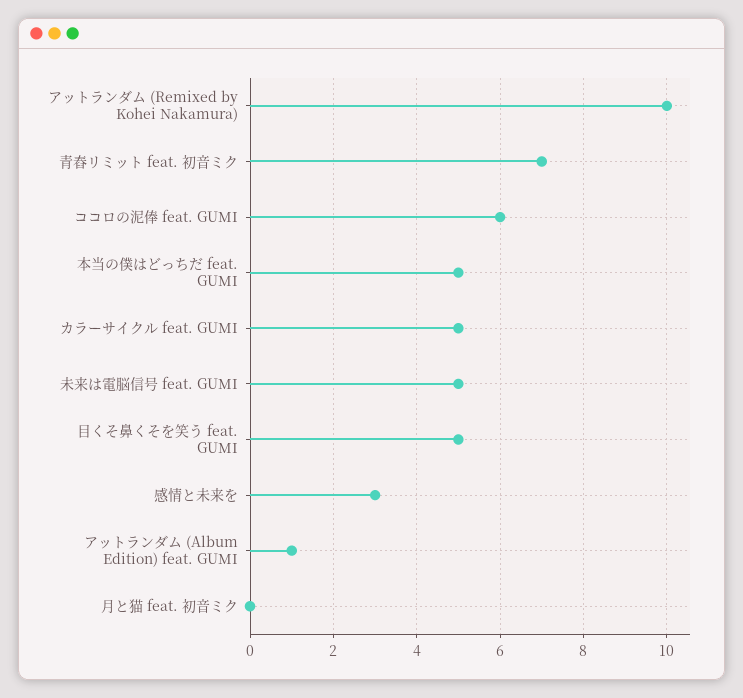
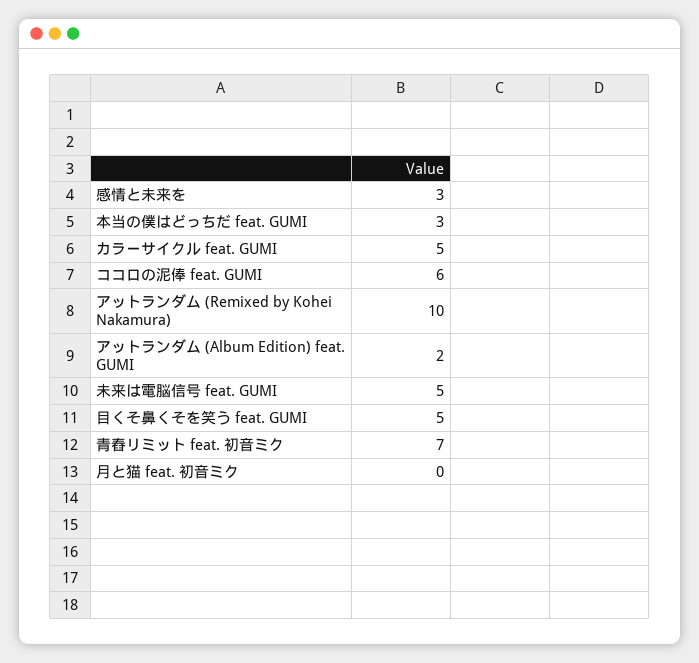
本当の僕はどっちだ feat. GUMI: 5 -> 3
アットランダム (Album Edition) feat. GUMI: 1 -> 2

